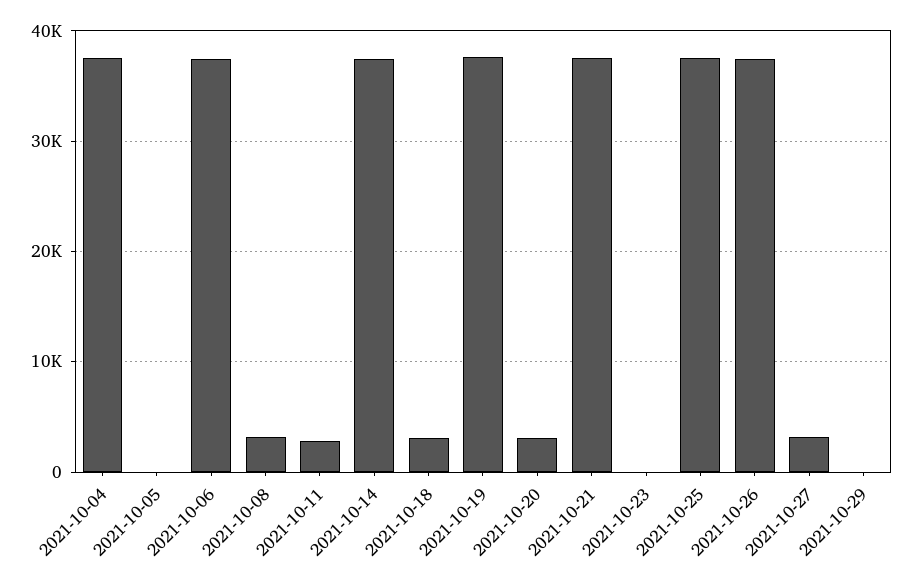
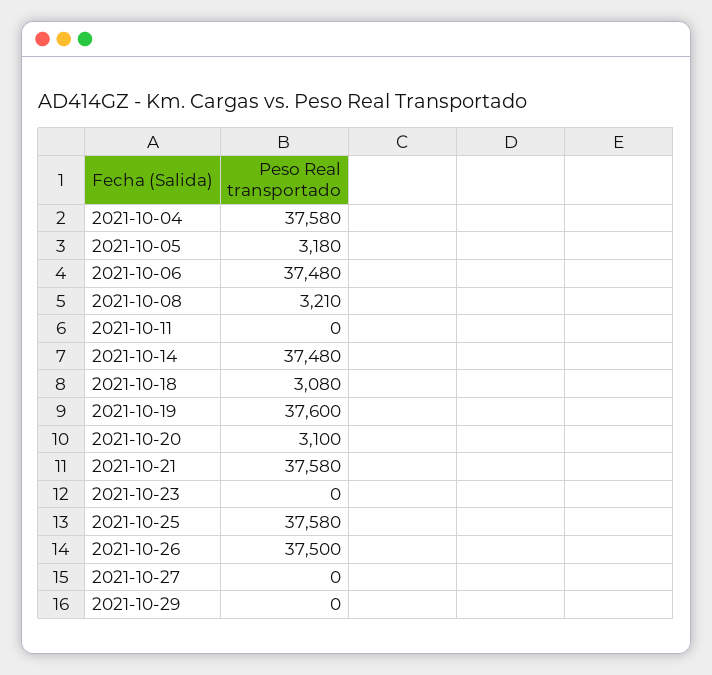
2021-10-05: 0 -> 3180
2021-10-11: 3000 -> 0
2021-10-27: 3000 -> 0

